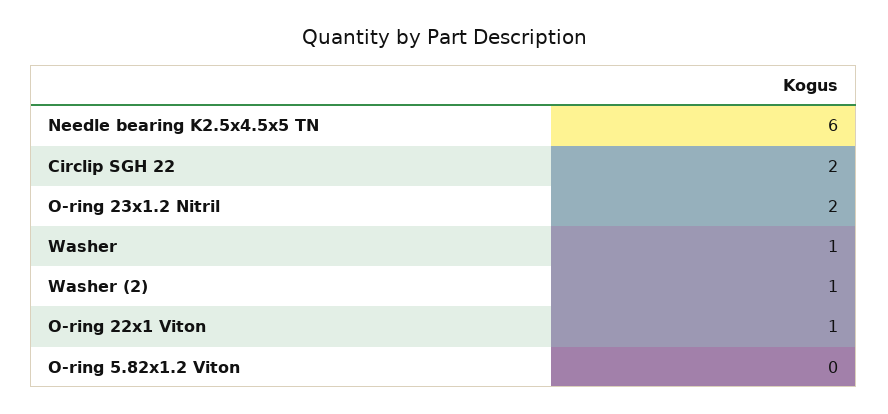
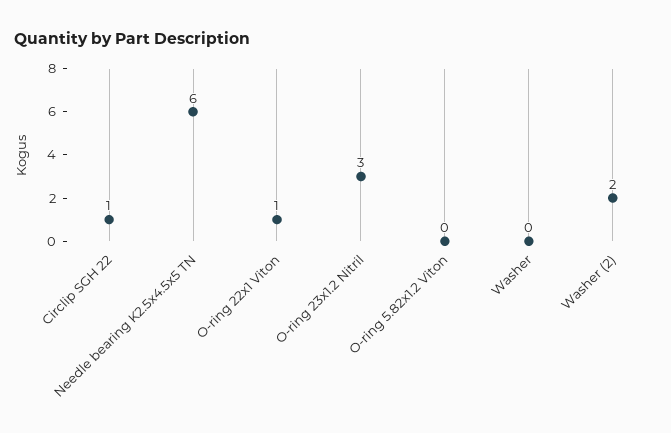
Circlip SGH 22: 2 -> 1
O-ring 23x1.2 Nitril: 2 -> 3
Washer: 1 -> 0
Washer (2): 1 -> 2

